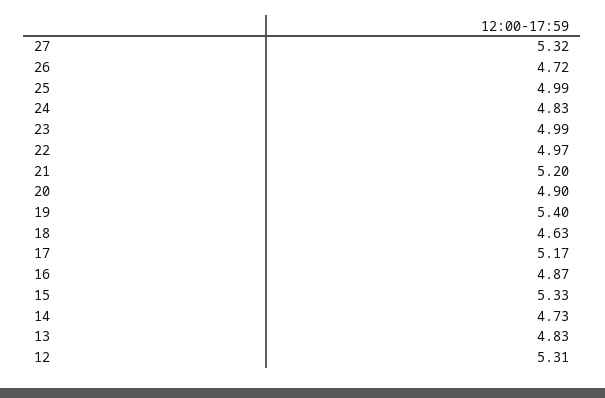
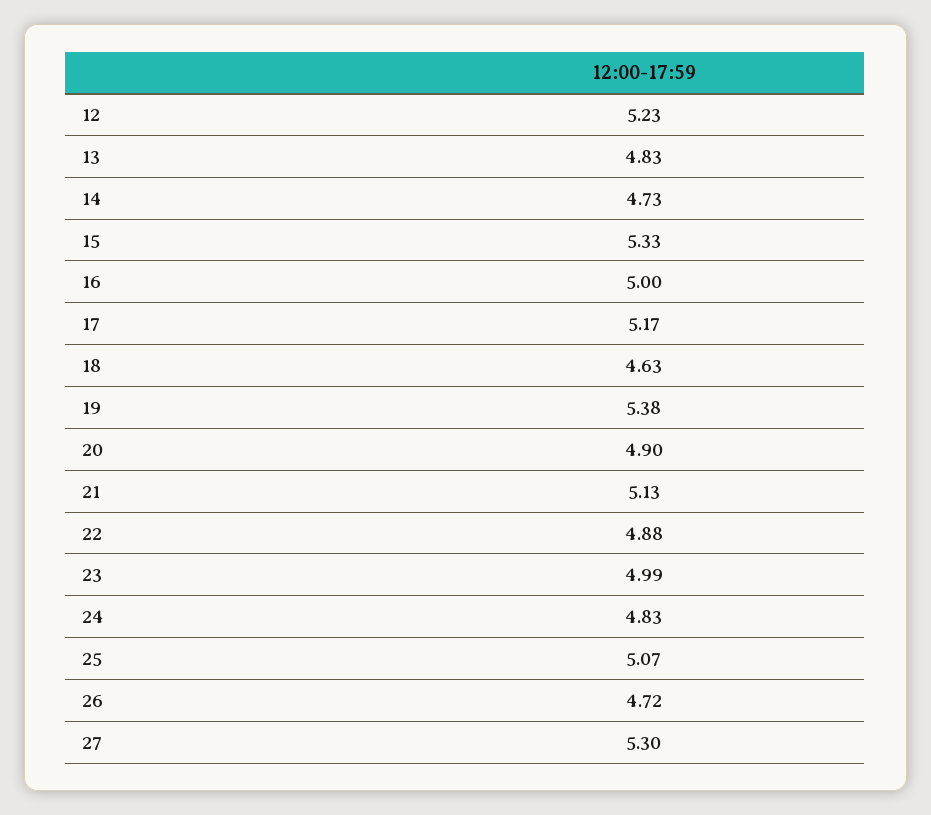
27: 5.32 -> 5.3
25: 4.99 -> 5.07
22: 4.97 -> 4.88
21: 5.2 -> 5.13
19: 5.4 -> 5.38
16: 4.87 -> 5
12: 5.31 -> 5.23

